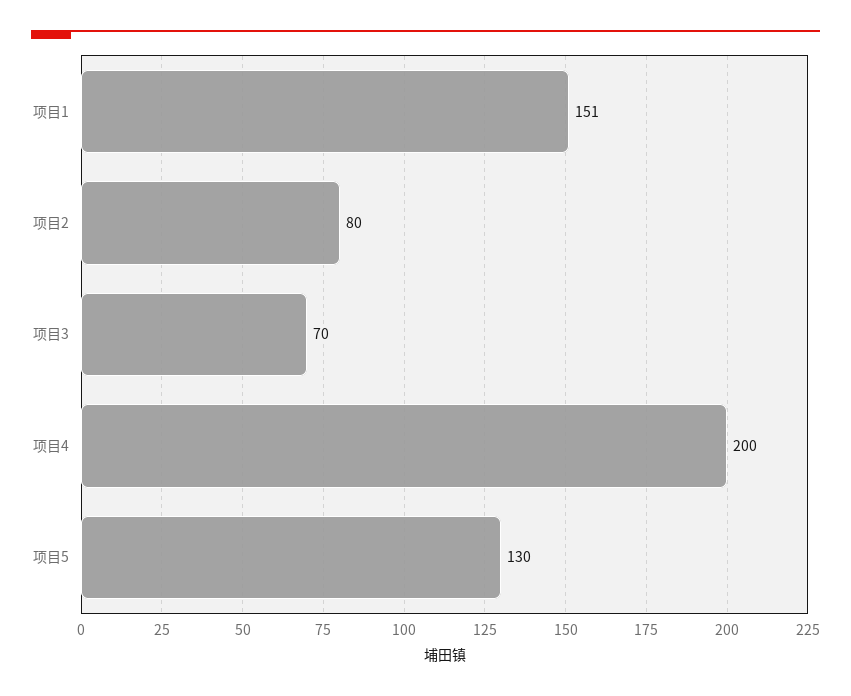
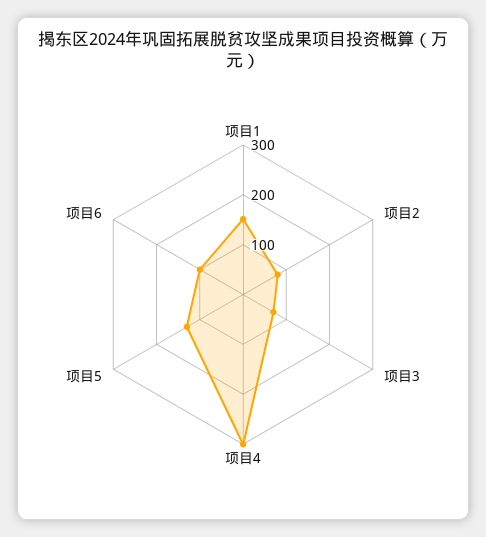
项目4: 200 -> 300
项目6: none -> 100

